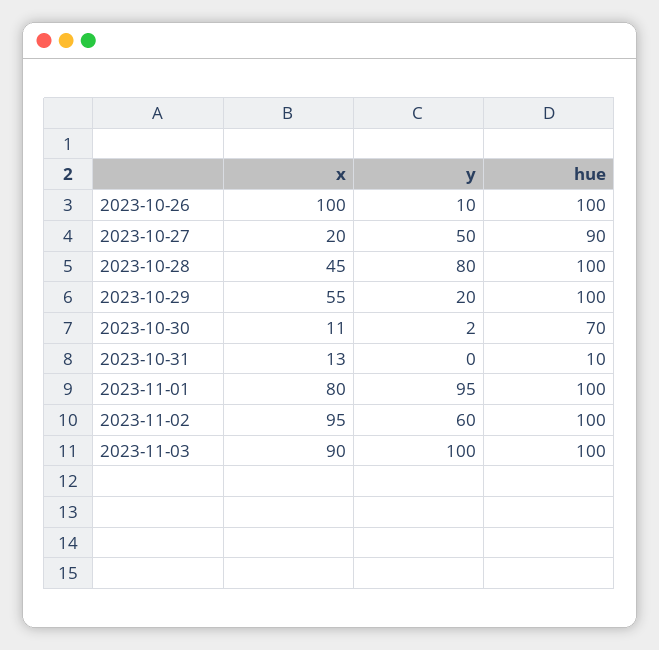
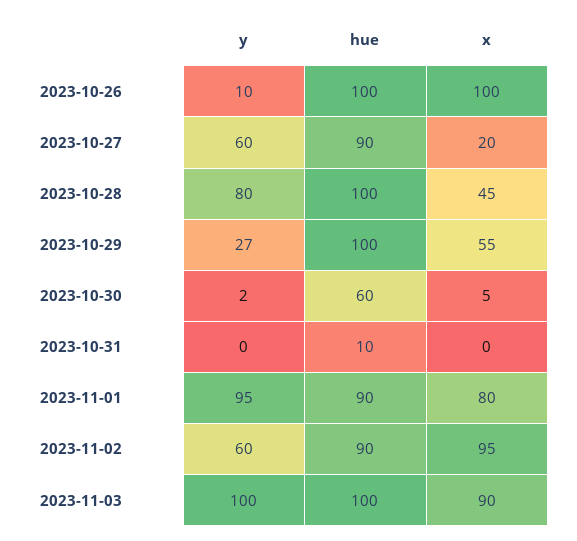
y, 2023-10-27: 50 -> 60
y, 2023-10-29: 20 -> 27
x, 2023-10-30: 11 -> 5
hue, 2023-10-30: 70 -> 60
x, 2023-10-31: 13 -> 0
hue, 2023-11-01: 100 -> 90
hue, 2023-11-02: 100 -> 90

